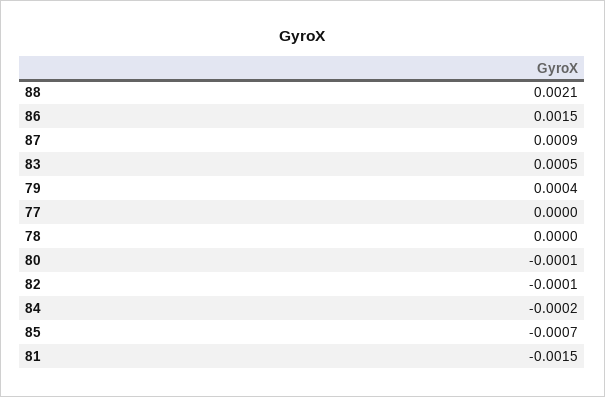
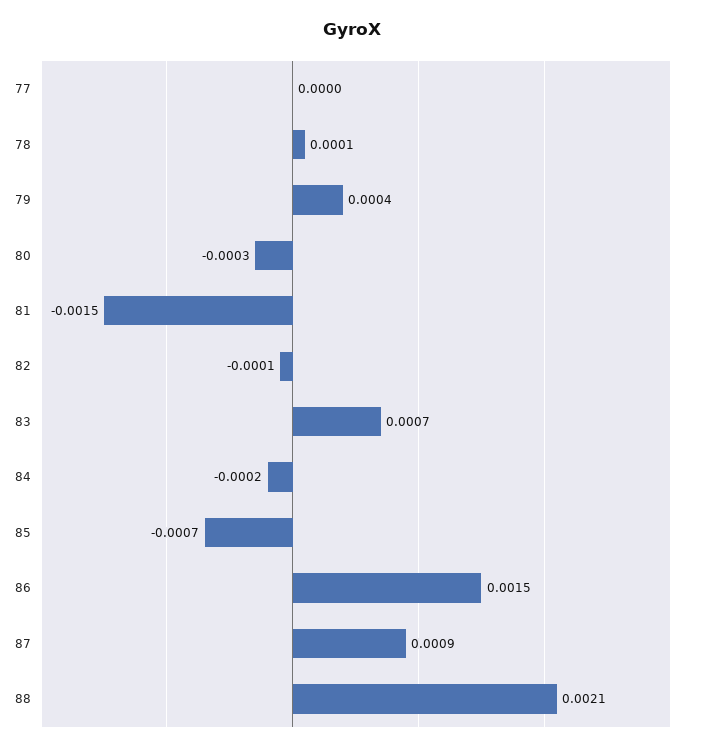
83: 0.0005 -> 0.0007
78: 0 -> 0.0001
80: -0.0001 -> -0.0003

